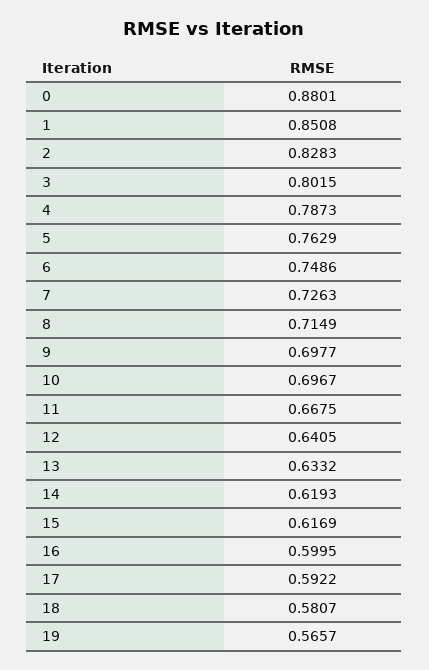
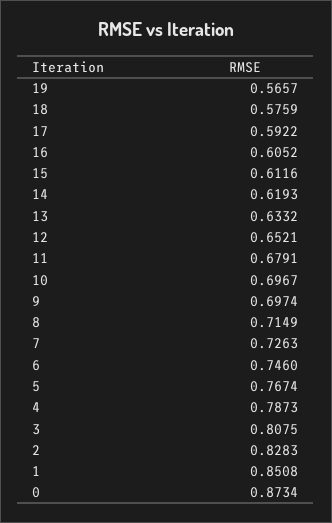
0: 0.8801 -> 0.8734
3: 0.8015 -> 0.8075
5: 0.7629 -> 0.7674
6: 0.7486 -> 0.746
9: 0.6977 -> 0.6974
11: 0.6675 -> 0.6791
12: 0.6405 -> 0.6521
15: 0.6169 -> 0.6116
16: 0.5995 -> 0.6052
18: 0.5807 -> 0.5759

